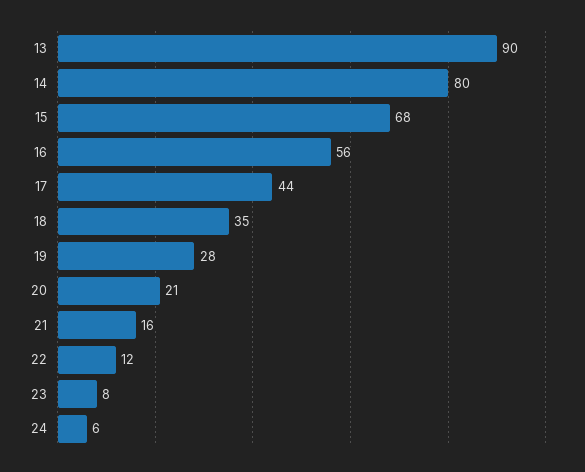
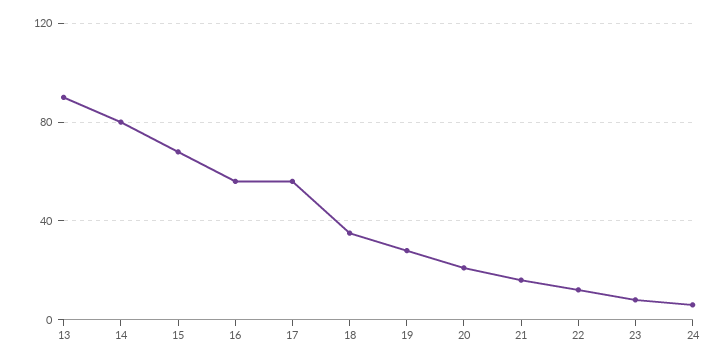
17: 44 -> 55

